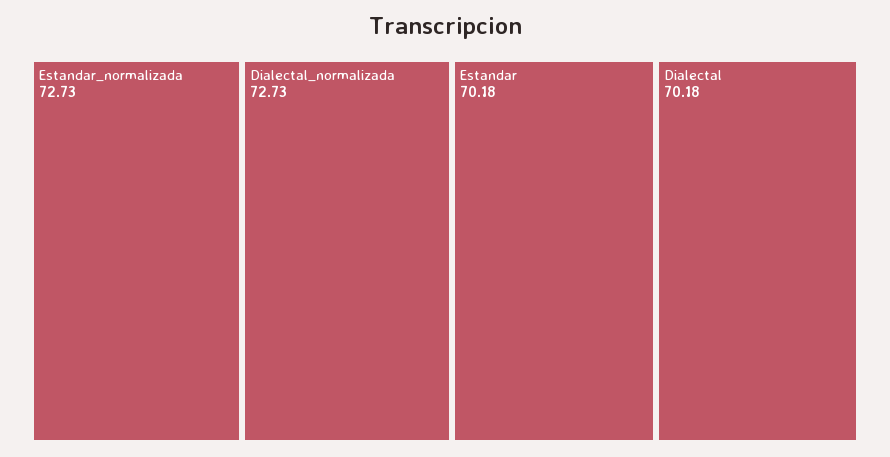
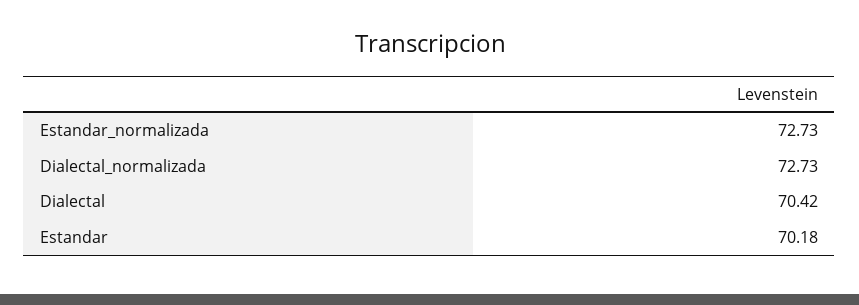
Dialectal: 70.18 -> 70.42

